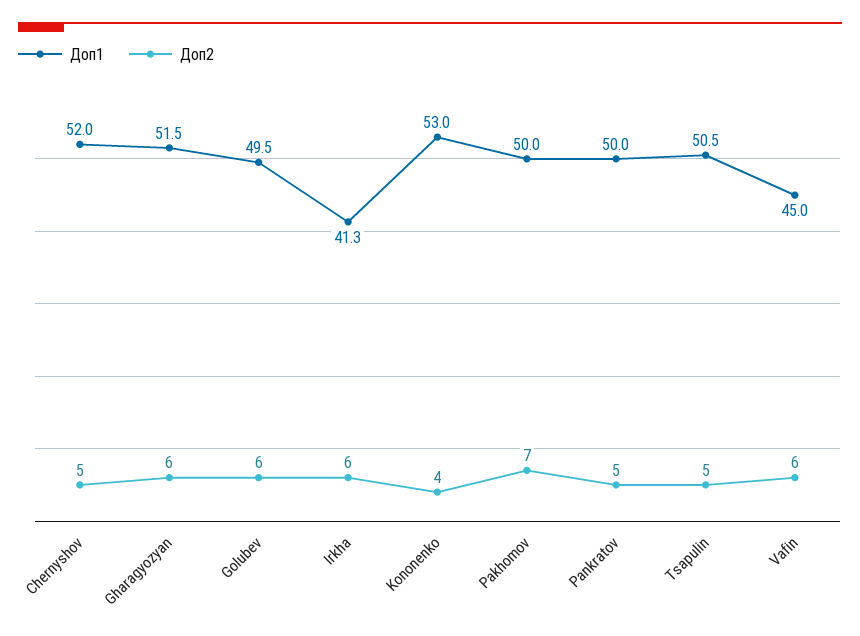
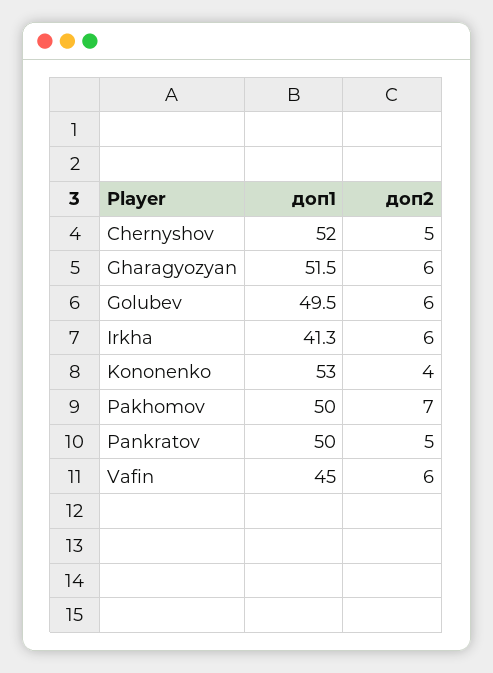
Доп1, Tsapulin: 50.5 -> none
Доп2, Tsapulin: 5 -> none

